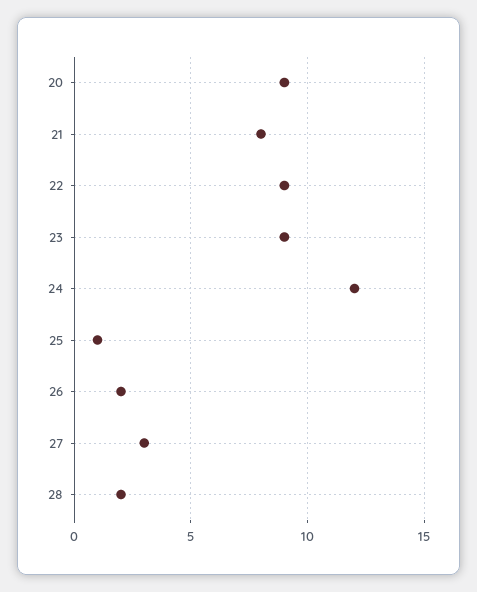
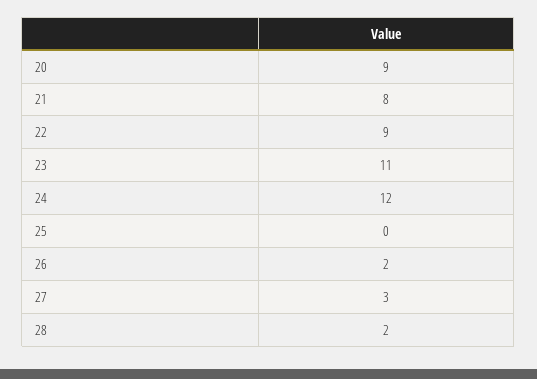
23: 9 -> 11
25: 1 -> 0

